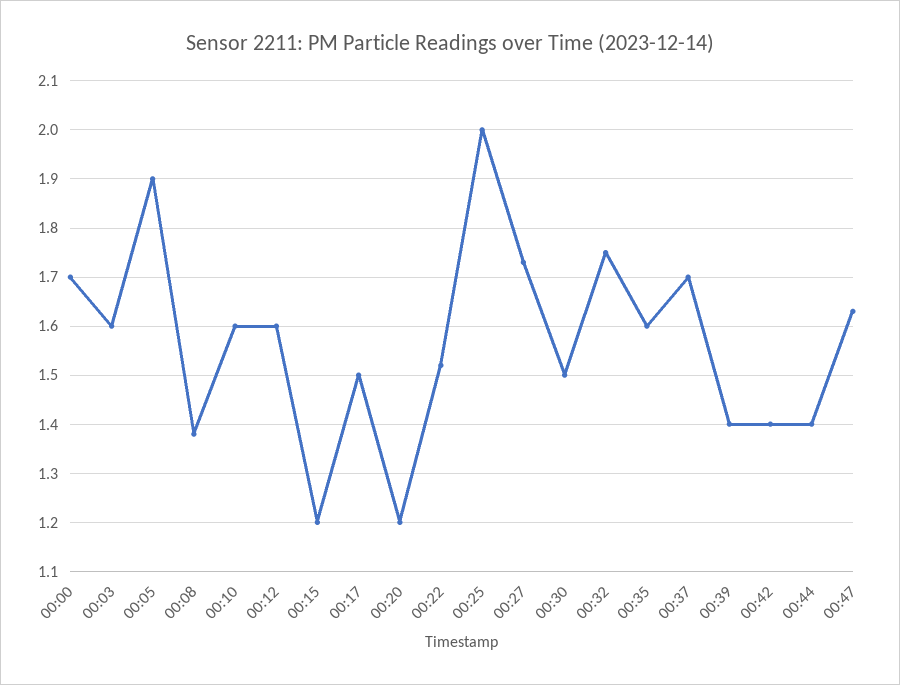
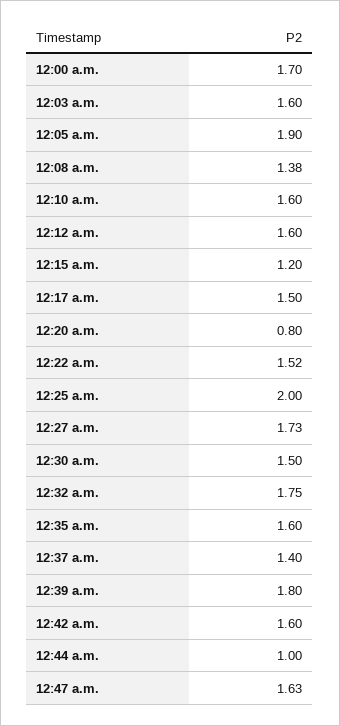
00:20: 1.2 -> 0.8
00:37: 1.7 -> 1.4
00:39: 1.4 -> 1.8
00:42: 1.4 -> 1.6
00:44: 1.4 -> 1

